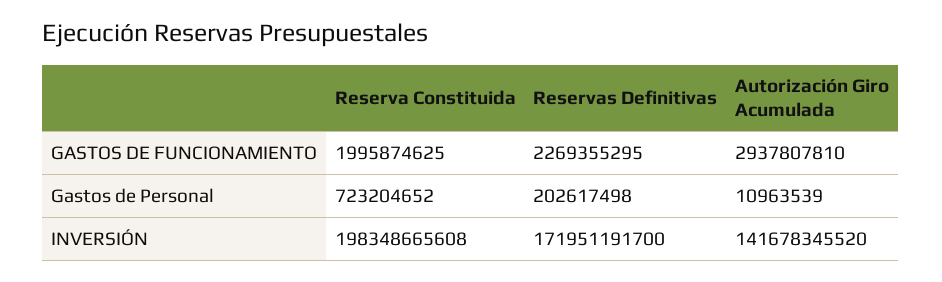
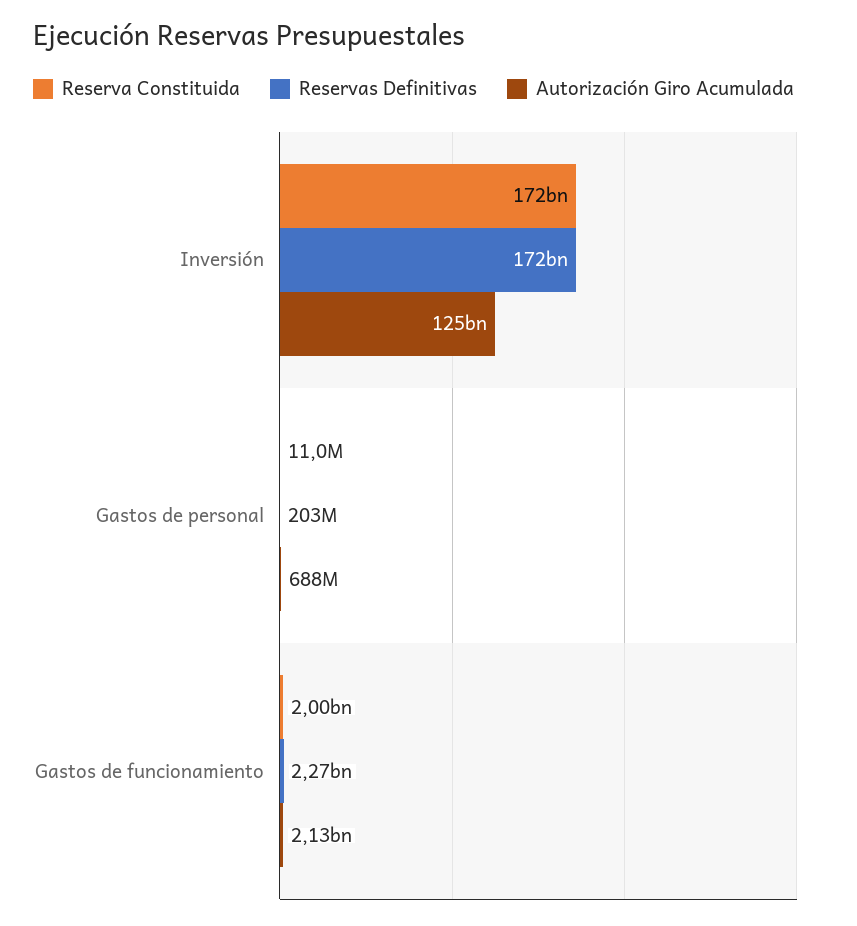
Autorización Giro Acumulada, GASTOS DE FUNCIONAMIENTO: 2937807810 -> 2130000000
Reserva Constituida, Gastos de Personal: 723204652 -> 11000000
Autorización Giro Acumulada, Gastos de Personal: 10963539 -> 688000000
Reserva Constituida, INVERSIÓN: 198348665608 -> 172000000000
Autorización Giro Acumulada, INVERSIÓN: 141678345520 -> 125000000000

